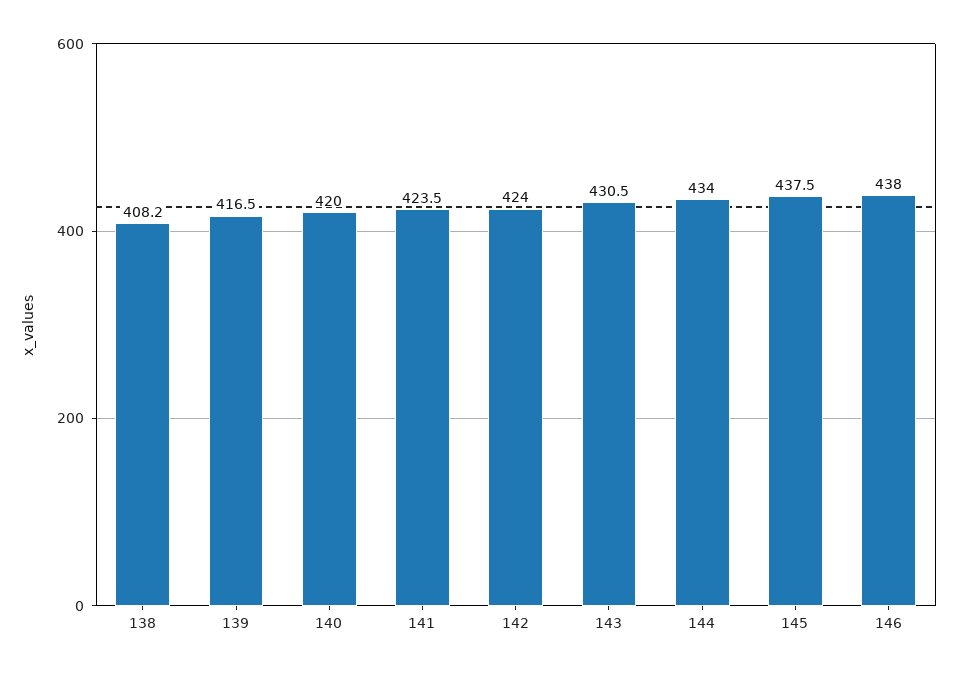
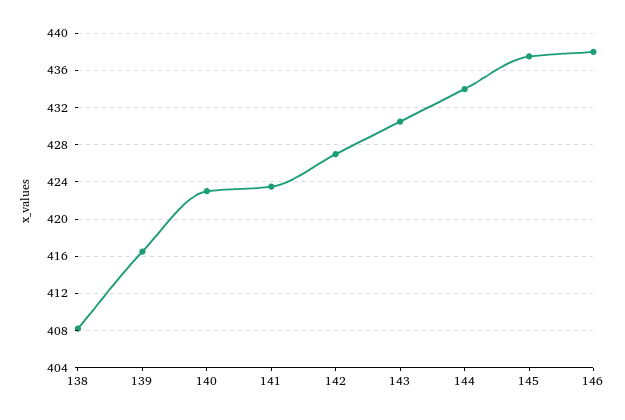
140: 420 -> 423
142: 424 -> 427

